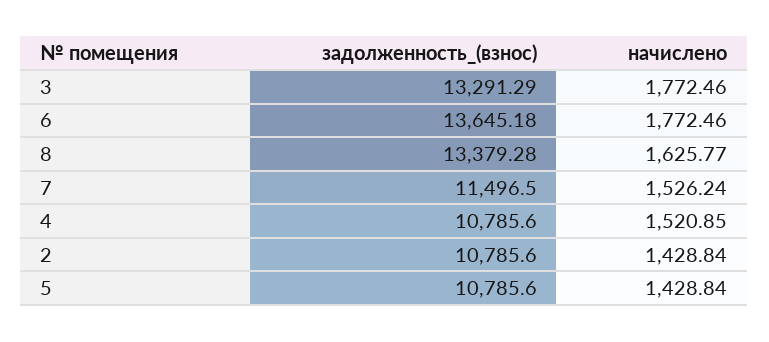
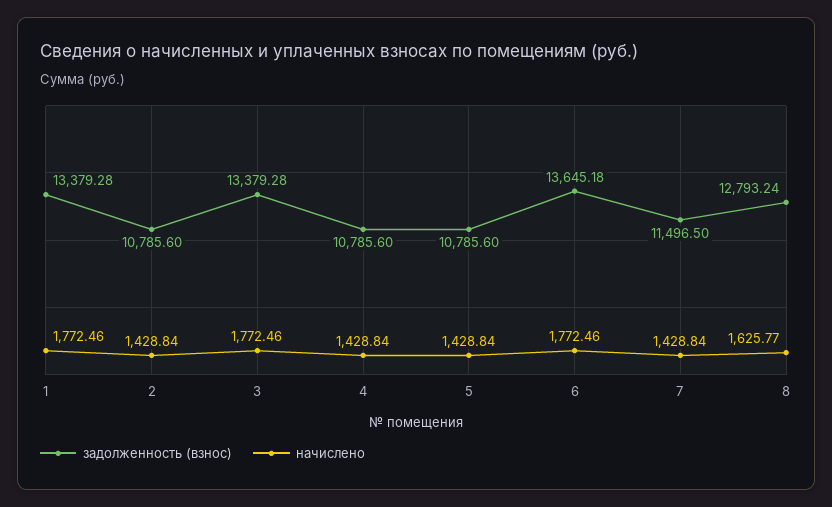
задолженность_(взнос), 3: 13291.29 -> 13379.28
задолженность_(взнос), 8: 13379.28 -> 12793.24
начислено, 7: 1526.24 -> 1428.84
начислено, 4: 1520.85 -> 1428.84
задолженность_(взнос), 1: none -> 13379.28
начислено, 1: none -> 1772.46

